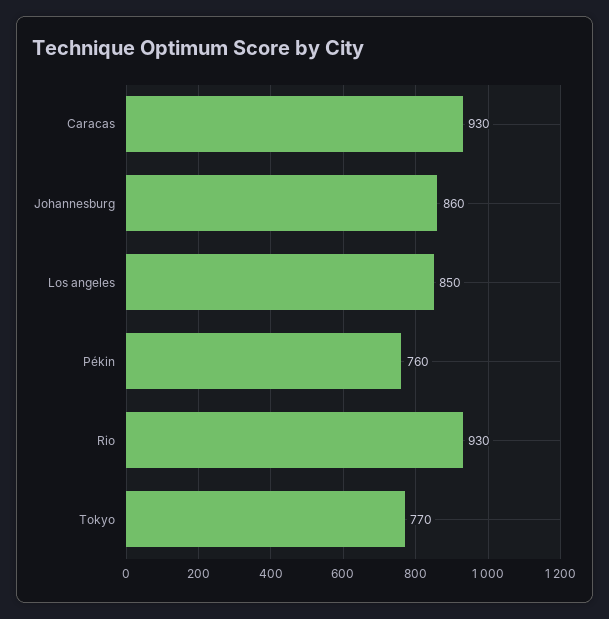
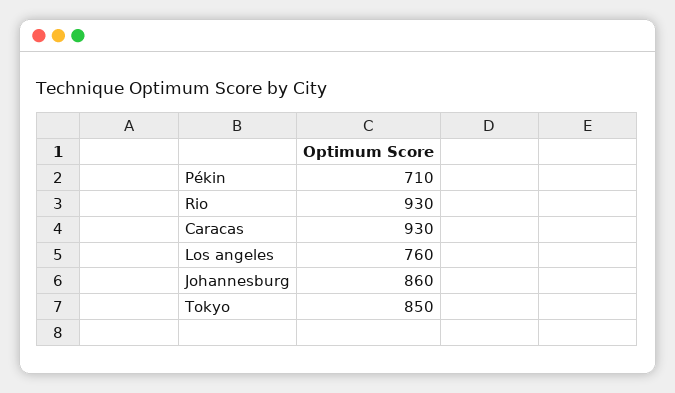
Los angeles: 850 -> 760
Pékin: 760 -> 710
Tokyo: 770 -> 850

